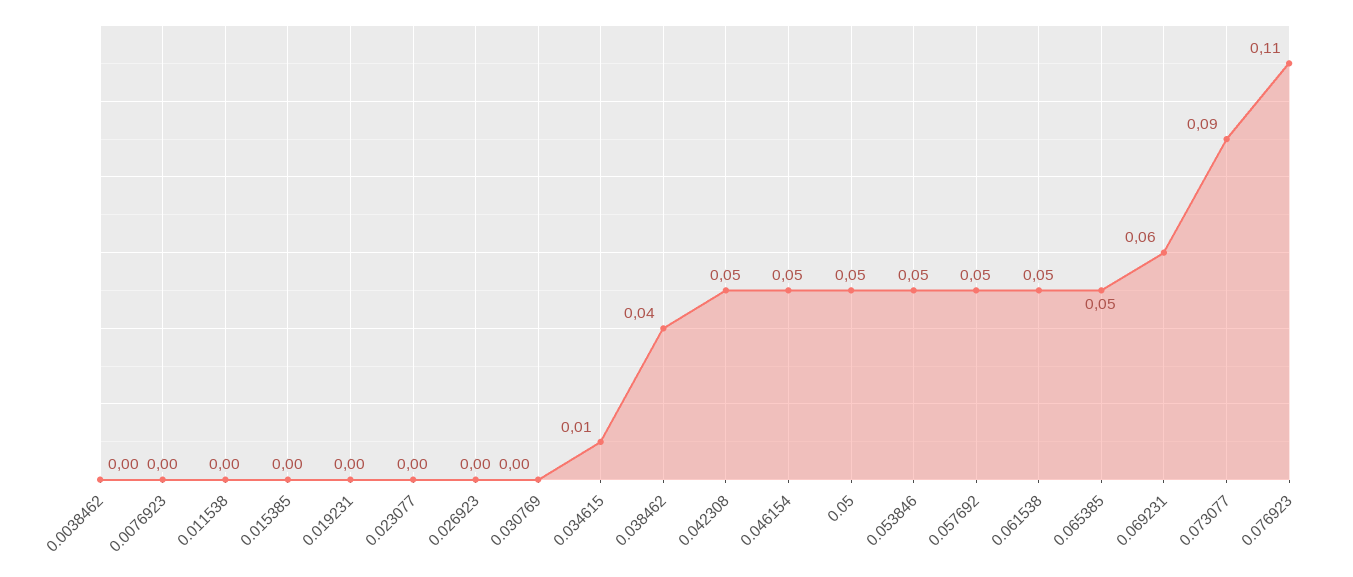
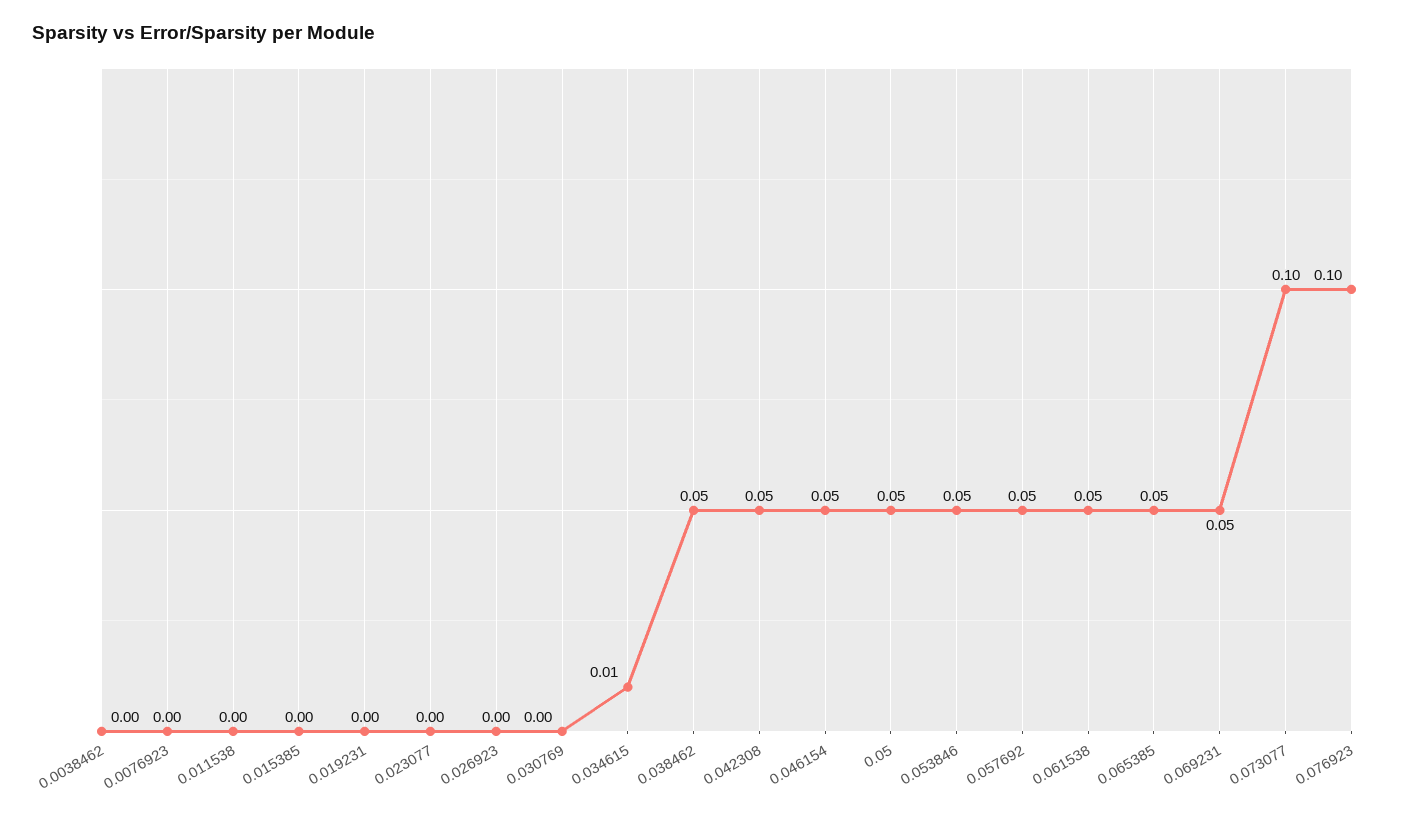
0.038462: 0.04 -> 0.05
0.069231: 0.06 -> 0.05
0.073077: 0.09 -> 0.1
0.076923: 0.11 -> 0.1

